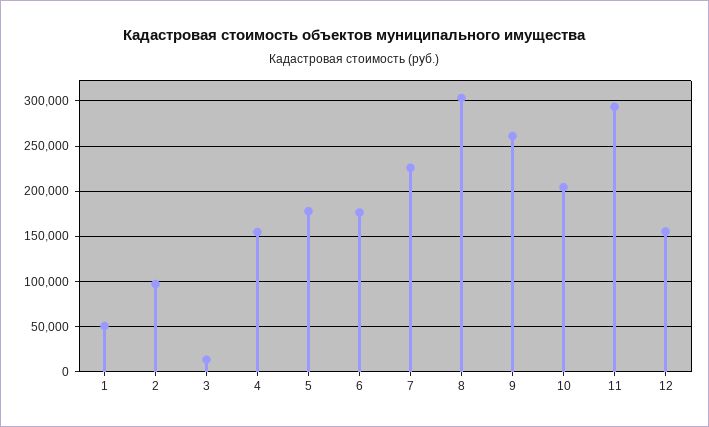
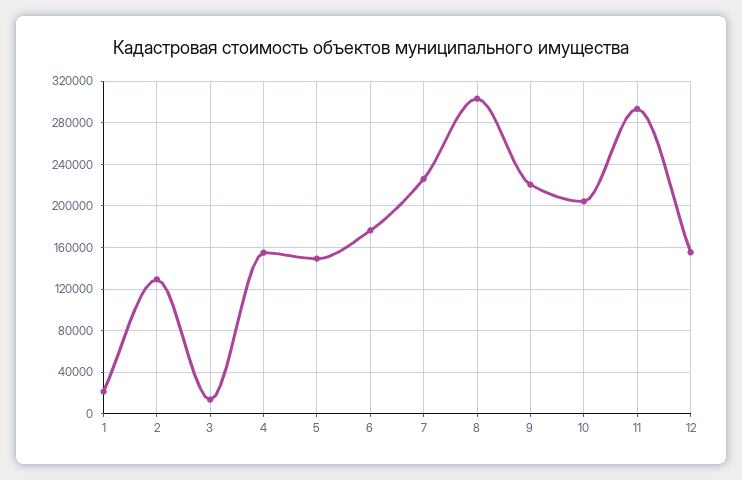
1: 50000 -> 20000
2: 100000 -> 130000
5: 180000 -> 150000
9: 260000 -> 220000

